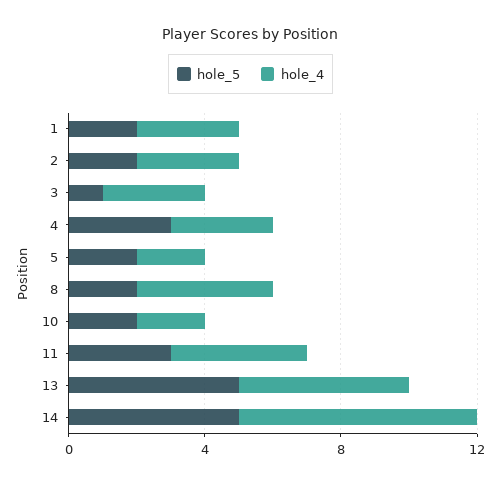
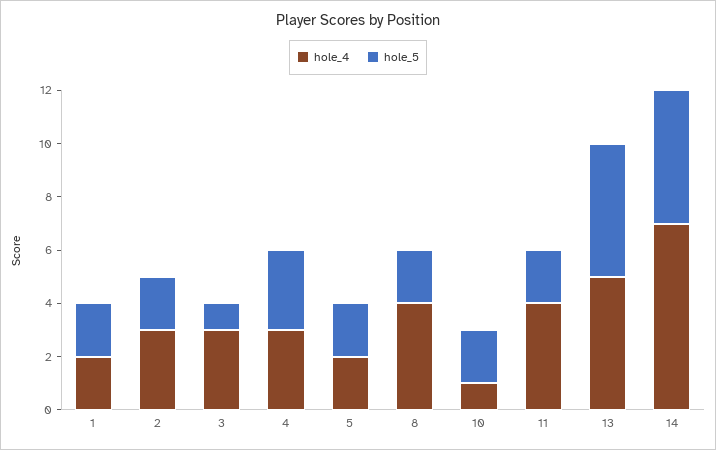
hole_4, 1: 3 -> 2
hole_4, 10: 2 -> 1
hole_5, 11: 3 -> 2

